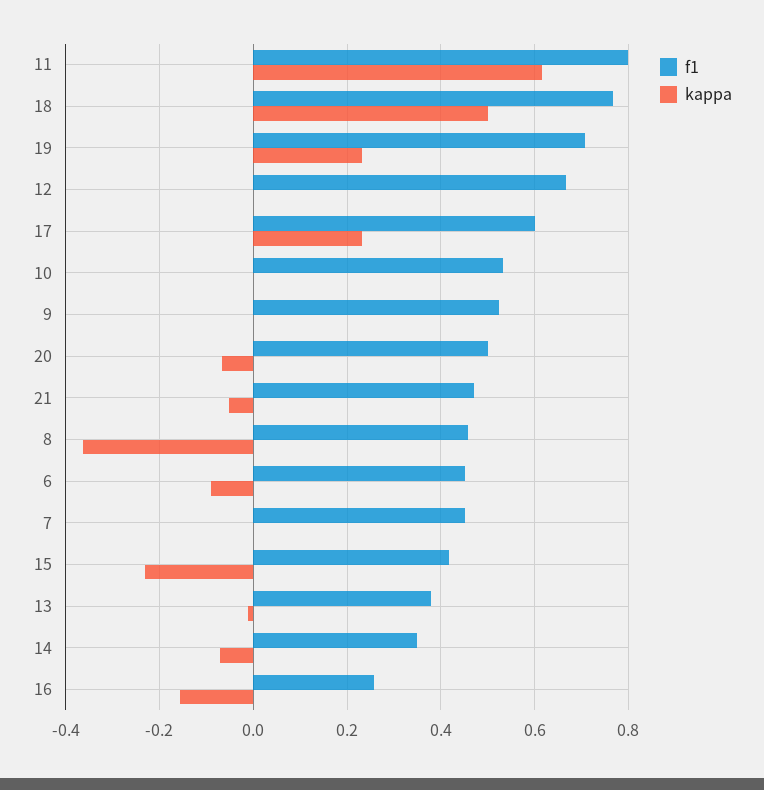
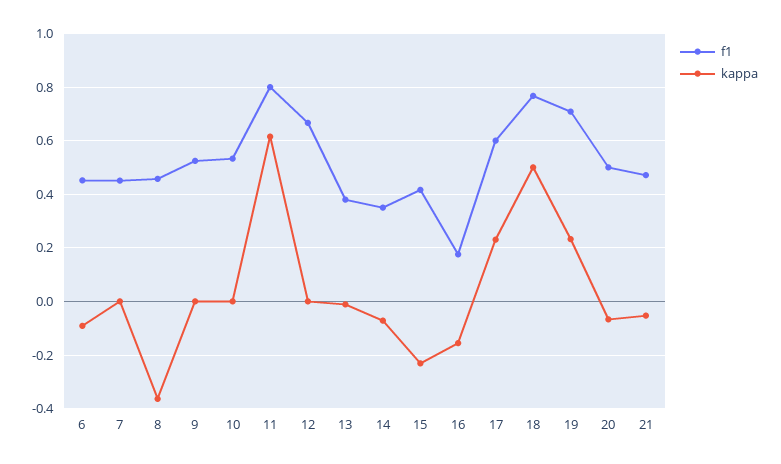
f1, 16: 0.26 -> 0.175

